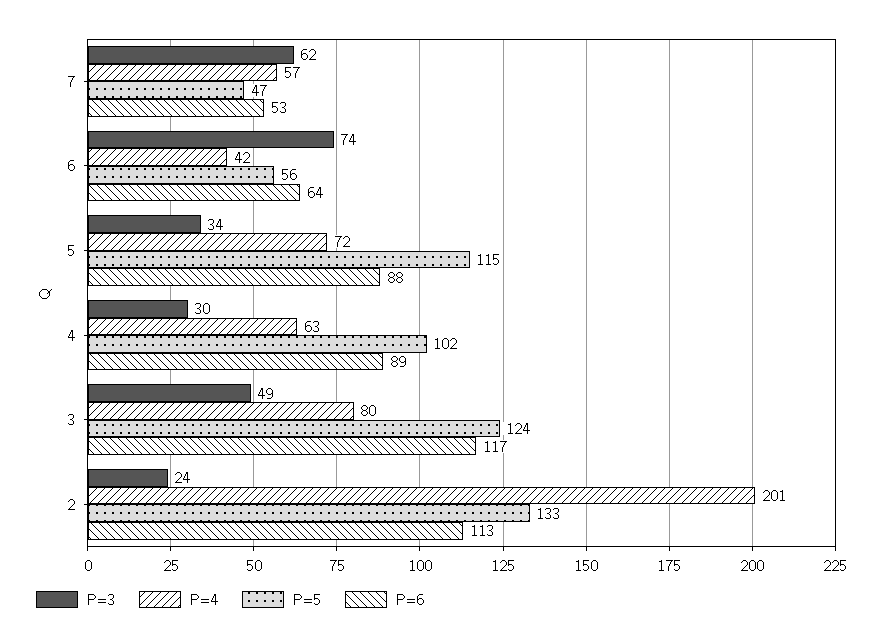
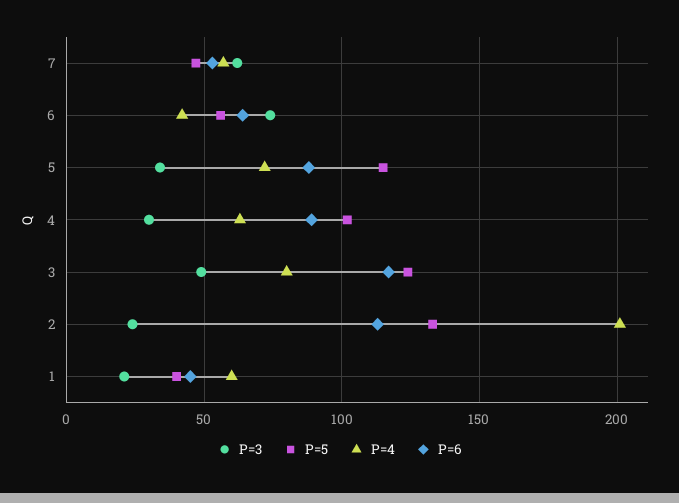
P=3, 1: none -> 20
P=5, 1: none -> 40
P=4, 1: none -> 60
P=6, 1: none -> 45

